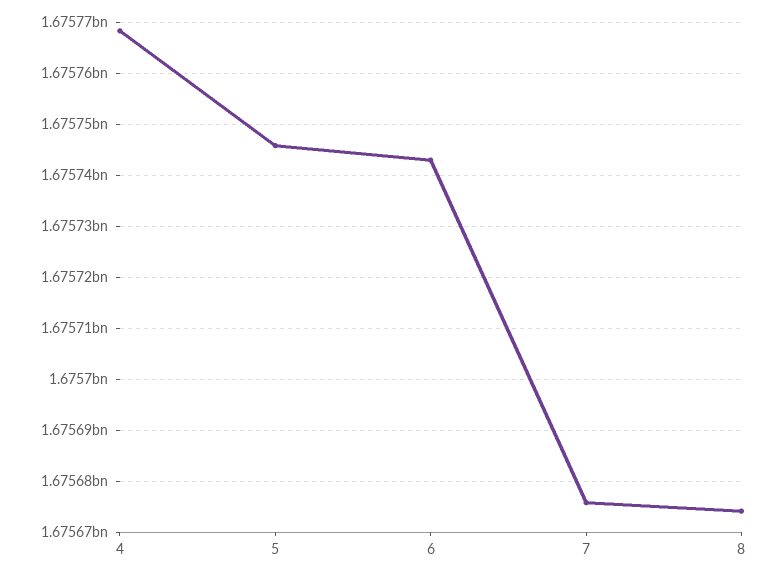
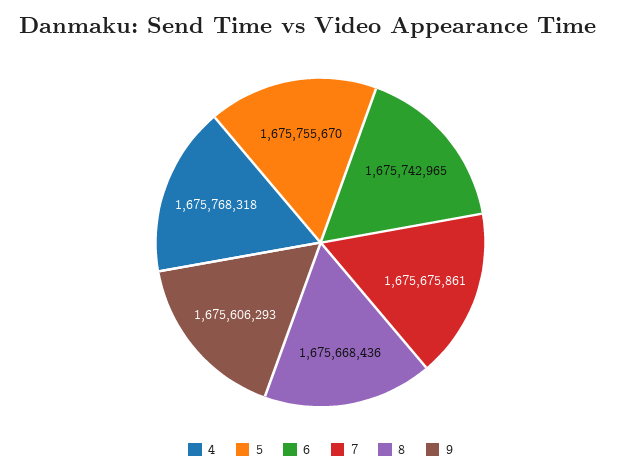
5: 1675746000 -> 1675755670
8: 1675674000 -> 1675668436
9: none -> 1675606293

